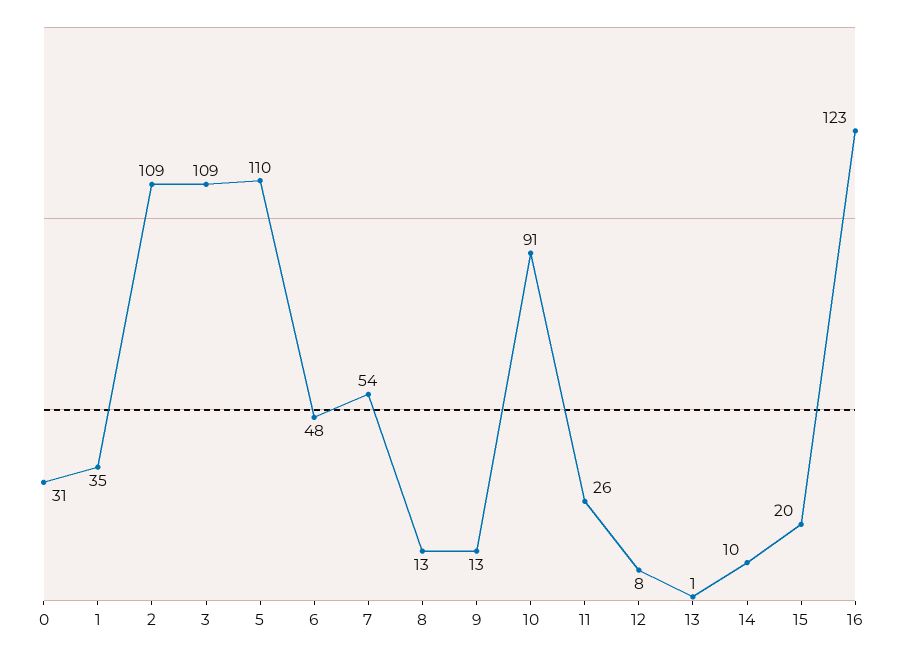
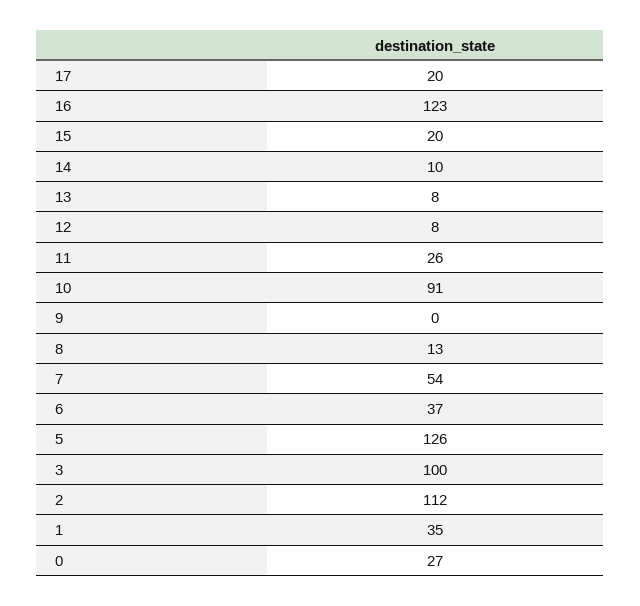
0: 31 -> 27
2: 109 -> 112
3: 109 -> 100
5: 110 -> 126
6: 48 -> 37
9: 13 -> 0
13: 1 -> 8
17: none -> 20

